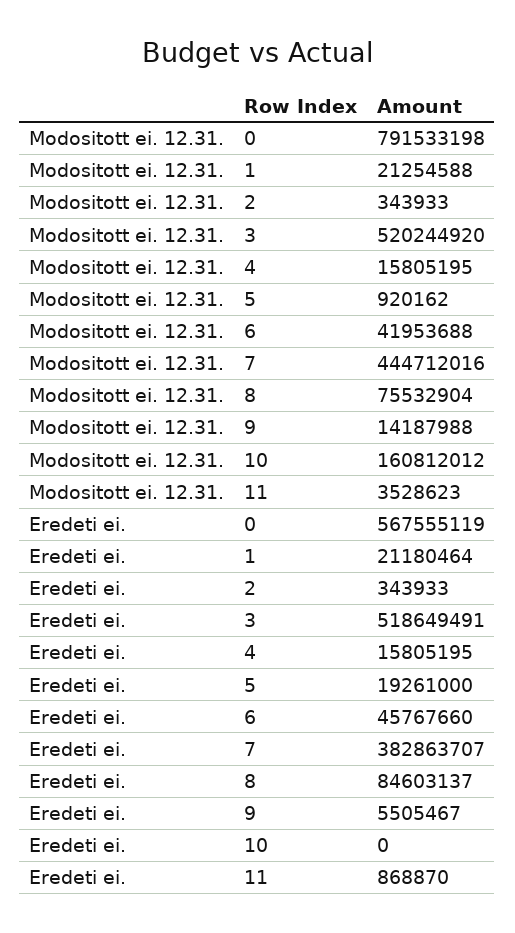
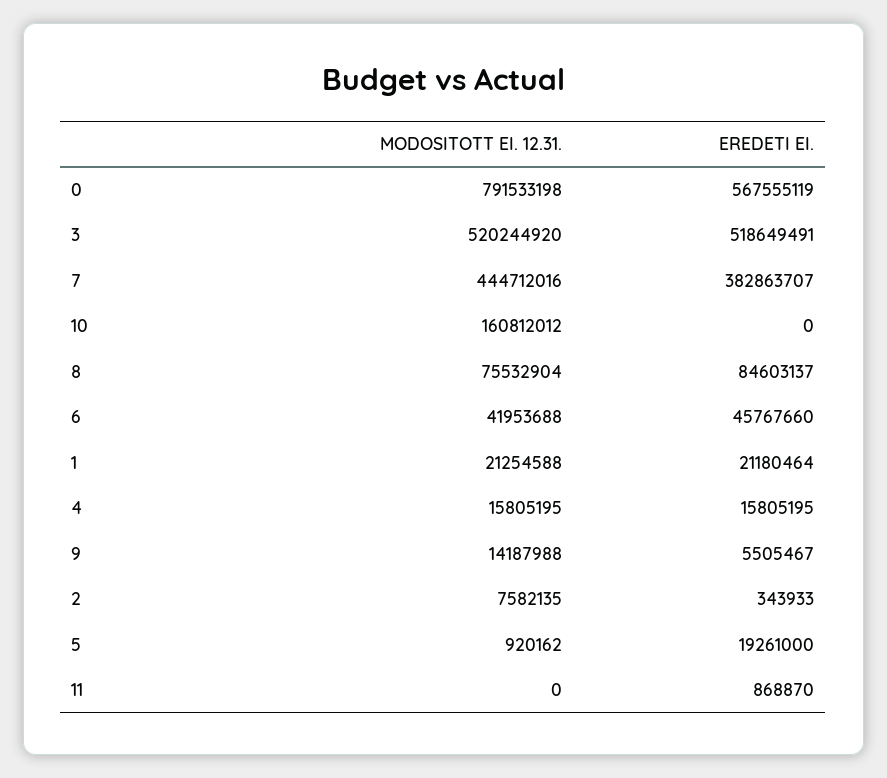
Modositott ei. 12.31., 2: 343933 -> 7582135
Modositott ei. 12.31., 11: 3528623 -> 0

